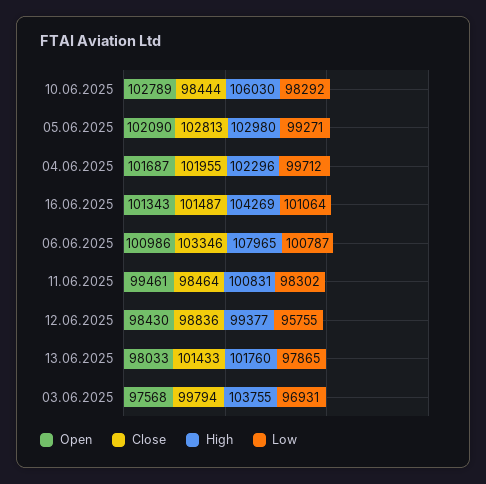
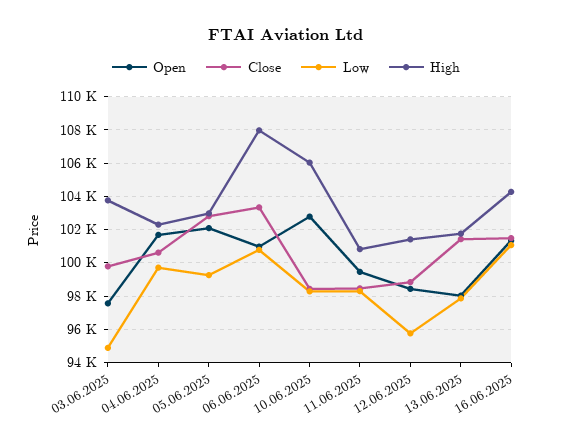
Close, 04.06.2025: 101955 -> 100500
High, 12.06.2025: 99377 -> 101500
Low, 03.06.2025: 96931 -> 95000

